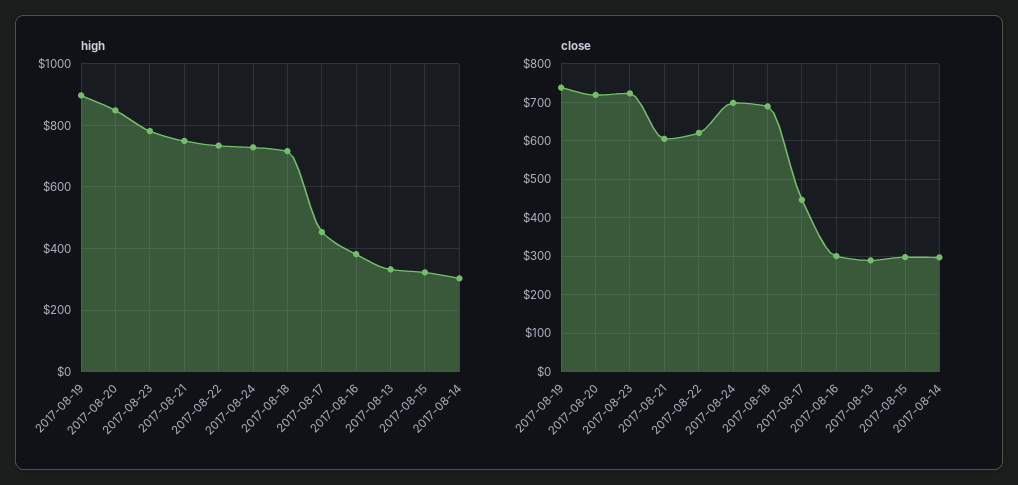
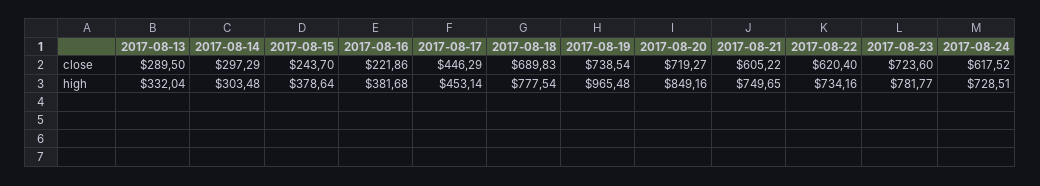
high, 2017-08-19: 900 -> 965.48
high, 2017-08-18: 720 -> 777.54
high, 2017-08-15: 320 -> 378.64
close, 2017-08-24: 700 -> 617.52
close, 2017-08-16: 300 -> 221.86
close, 2017-08-15: 300 -> 243.7

